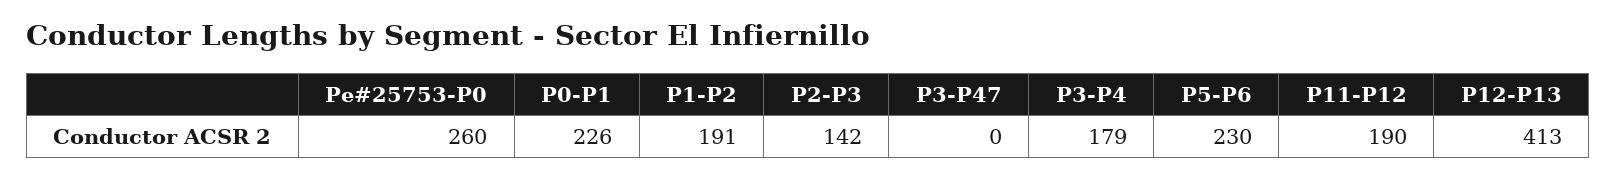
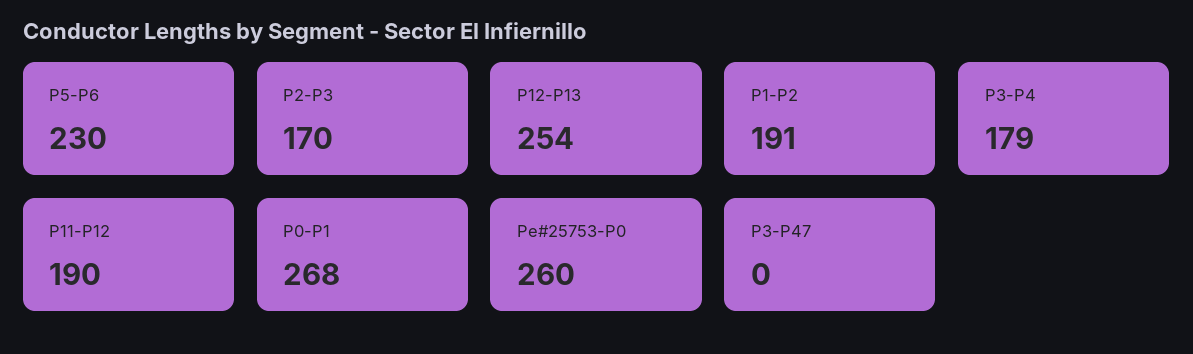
P0-P1: 226 -> 268
P2-P3: 142 -> 170
P12-P13: 413 -> 254

